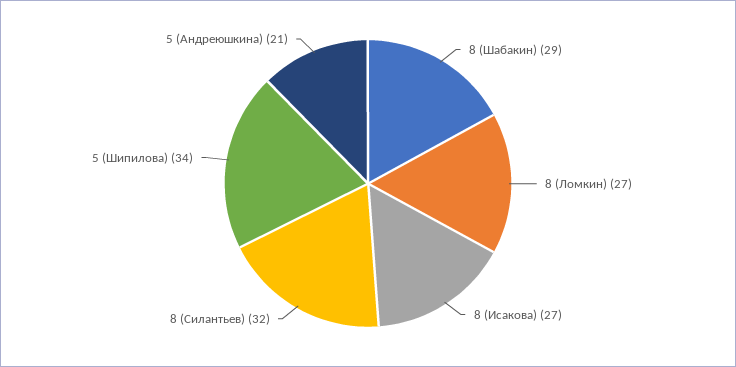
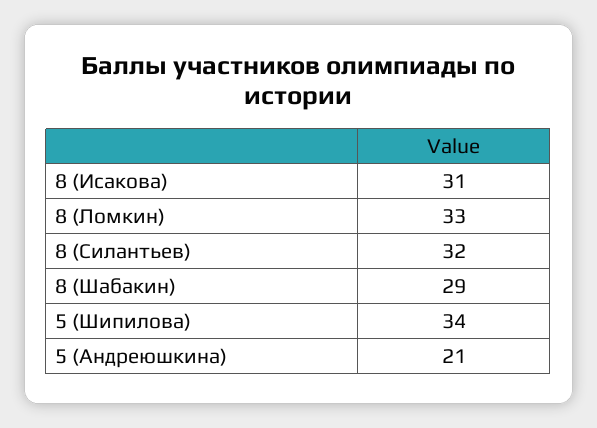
8 (Ломкин): 27 -> 33
8 (Исакова): 27 -> 31

